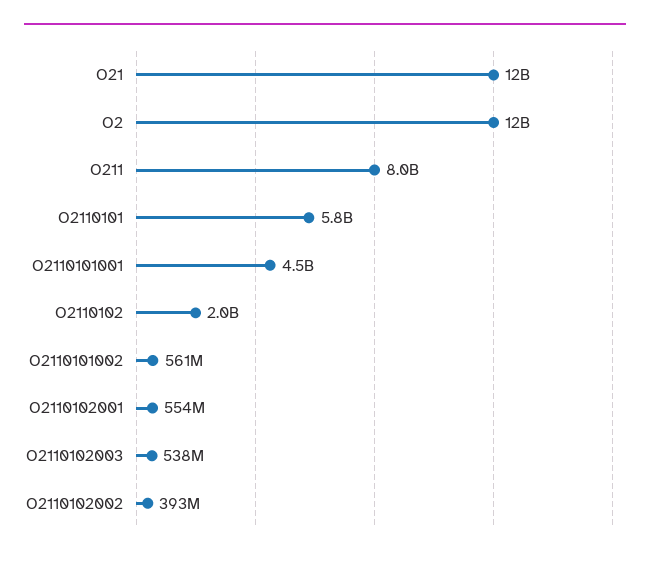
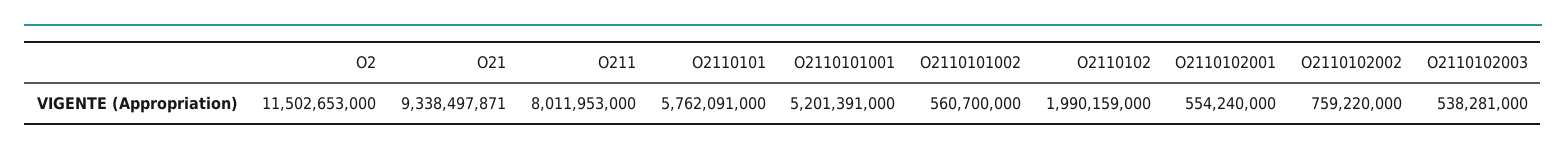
O21: 12000000000 -> 9338497871
O2110101001: 4500000000 -> 5201391000
O2110102002: 393000000 -> 759220000

